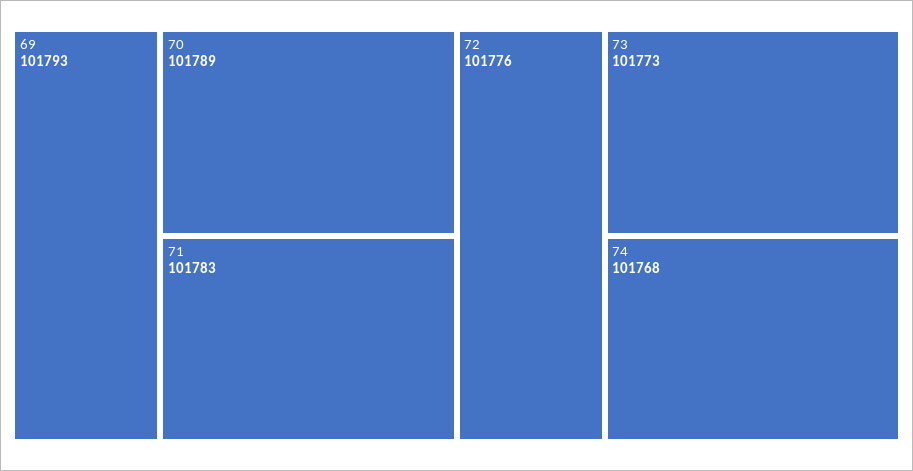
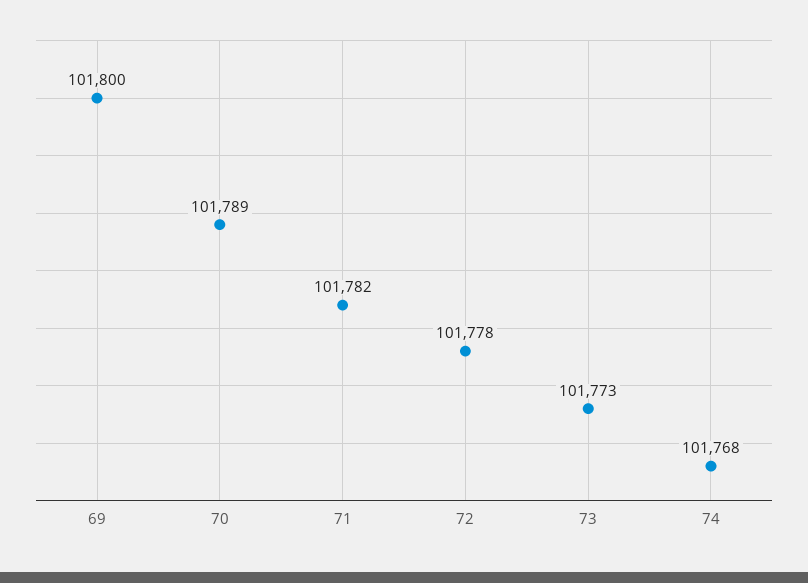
69: 101793 -> 101800
71: 101783 -> 101782
72: 101776 -> 101778

